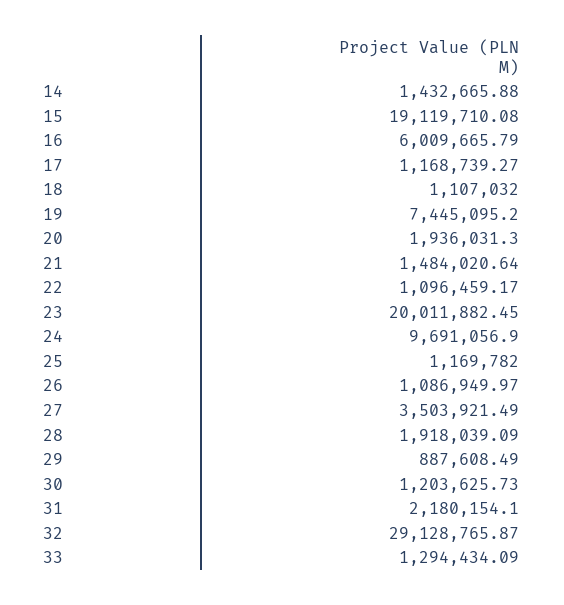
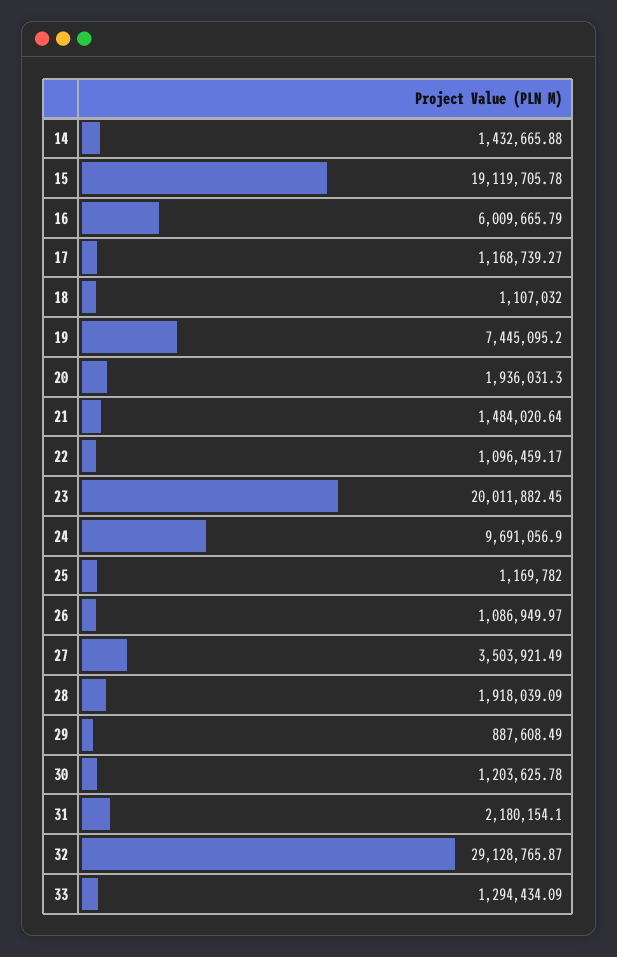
15: 19119710.08 -> 19119705.78
30: 1203625.73 -> 1203625.78

